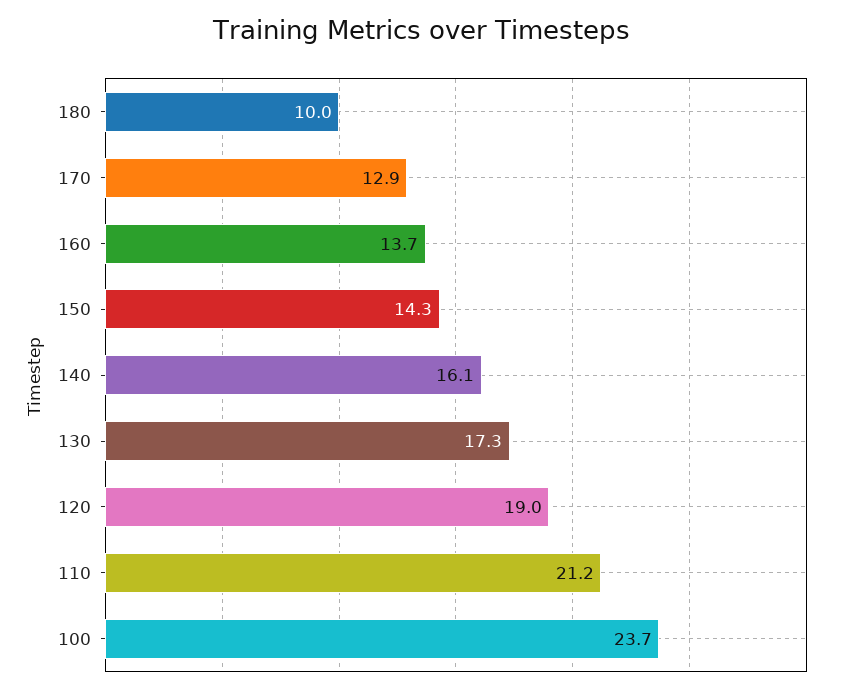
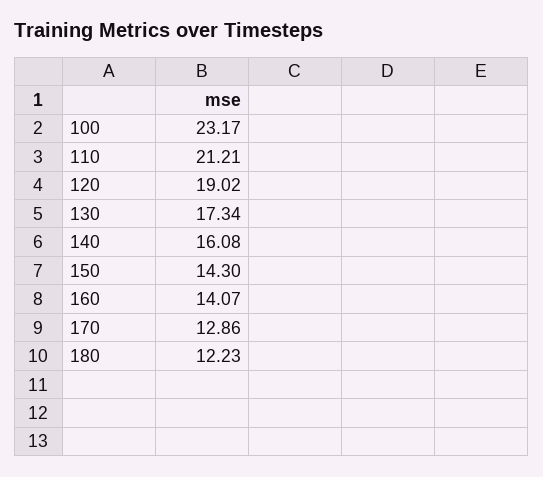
180: 10 -> 12.23
160: 13.7 -> 14.07
100: 23.7 -> 23.17

